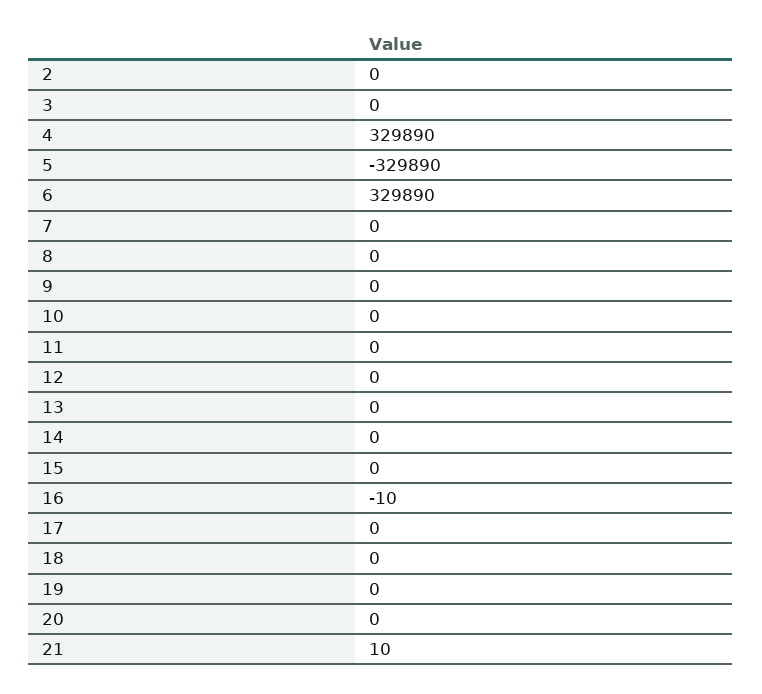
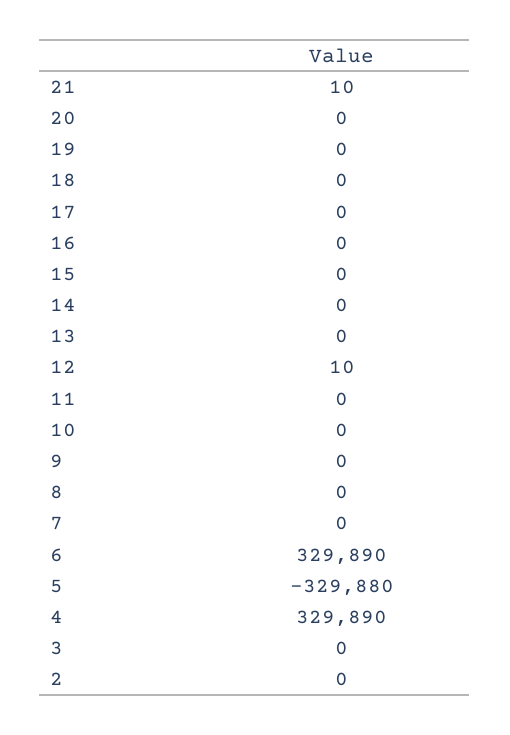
5: -329890 -> -329880
12: 0 -> 10
16: -10 -> 0

